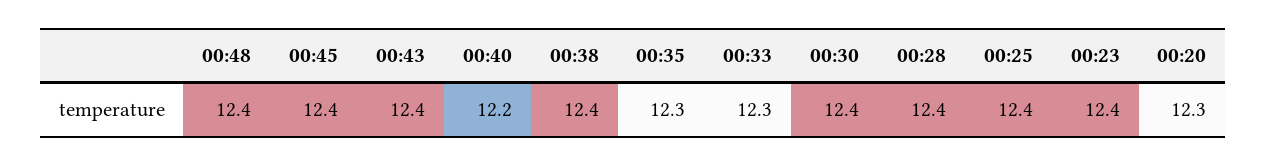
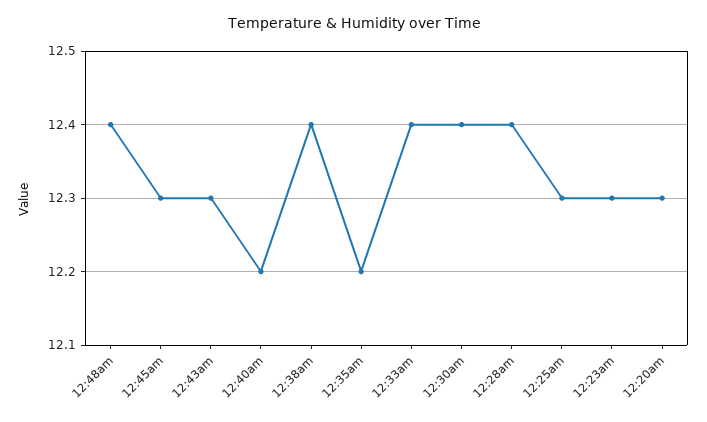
00:45: 12.4 -> 12.3
00:43: 12.4 -> 12.3
00:35: 12.3 -> 12.2
00:33: 12.3 -> 12.4
00:25: 12.4 -> 12.3
00:23: 12.4 -> 12.3

